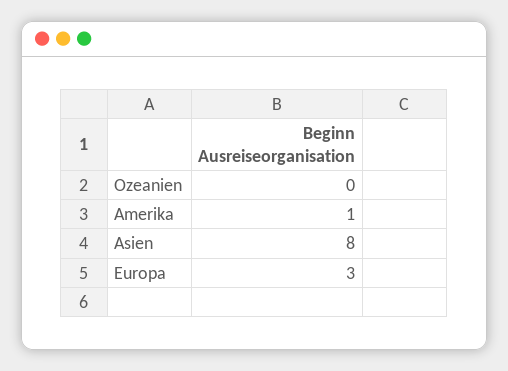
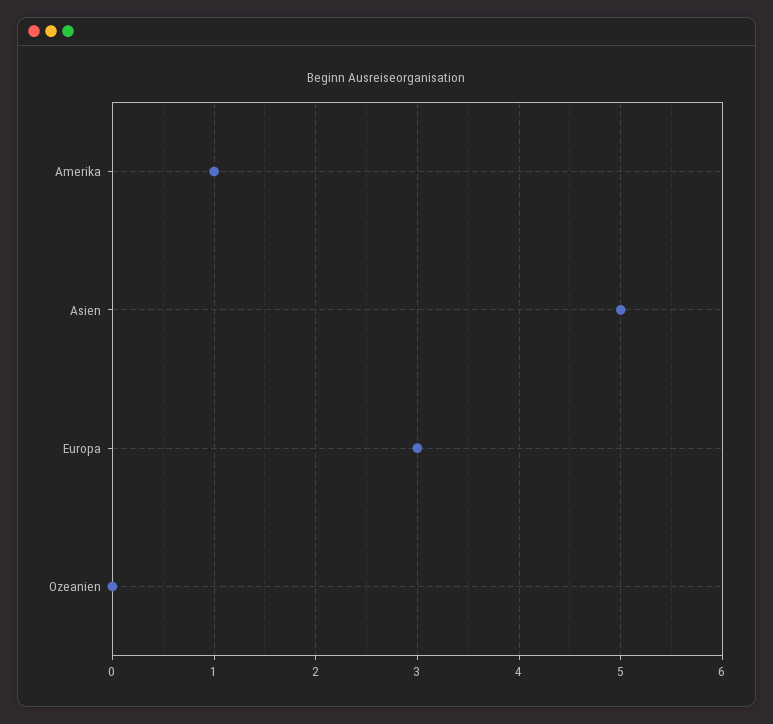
Asien: 8 -> 5

